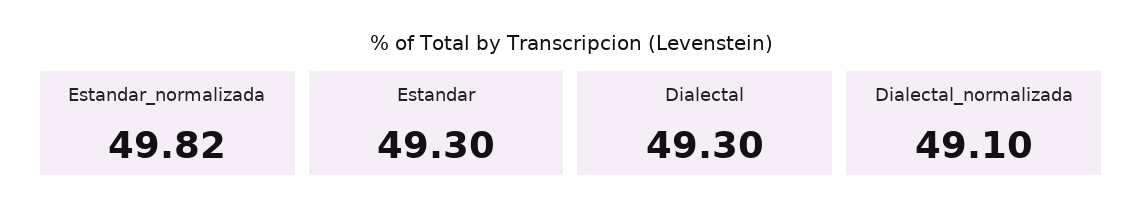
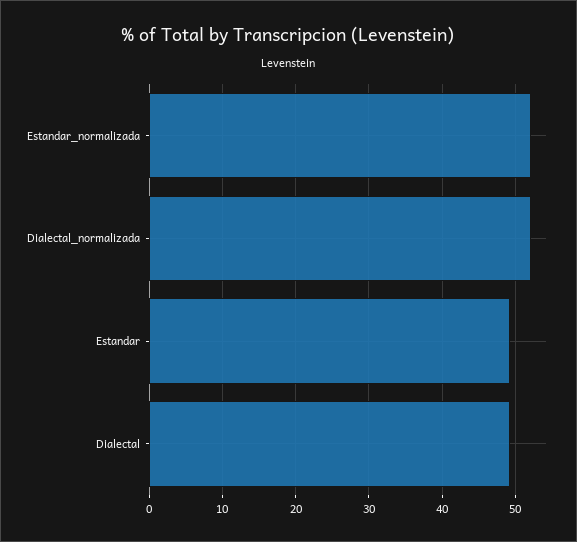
Estandar_normalizada: 49.82 -> 52
Dialectal_normalizada: 49.1 -> 52

